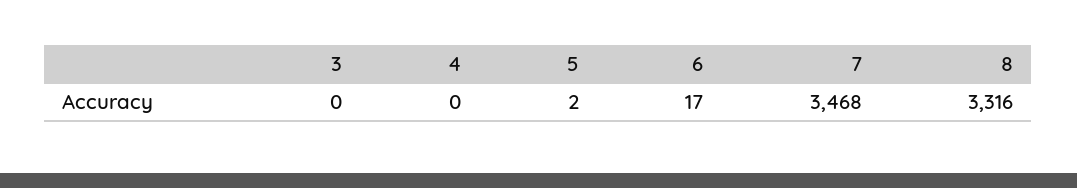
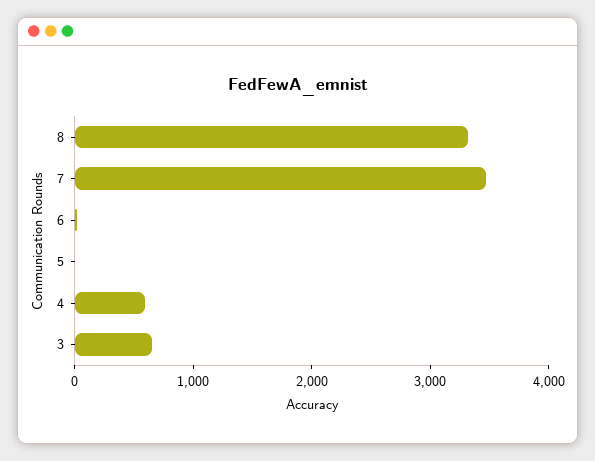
3: 0 -> 600
4: 0 -> 600

